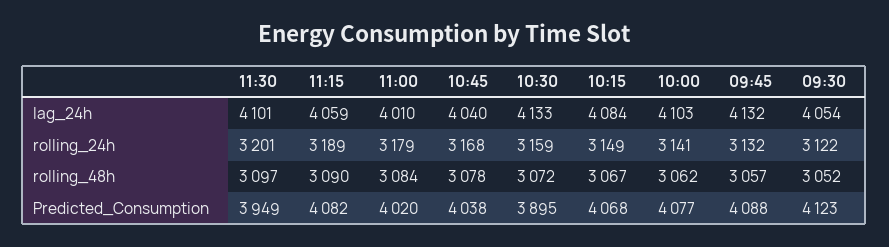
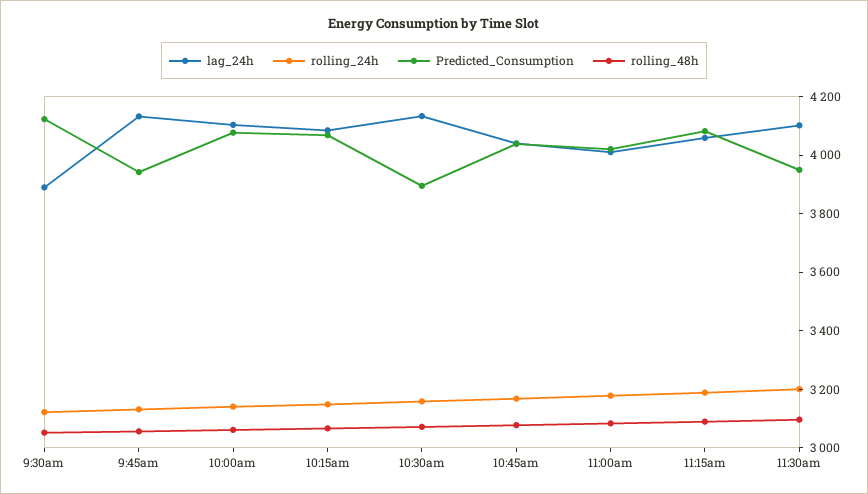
lag_24h, 09:30: 4054 -> 3900
Predicted_Consumption, 09:45: 4088 -> 3950

